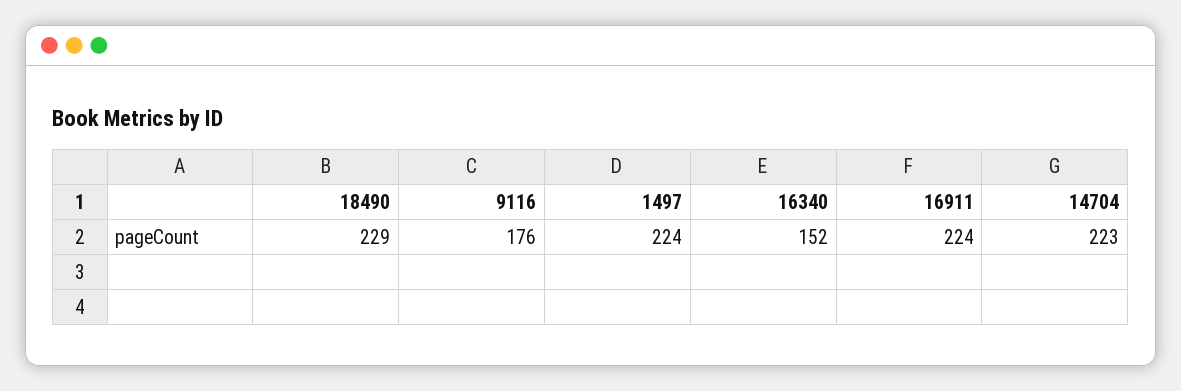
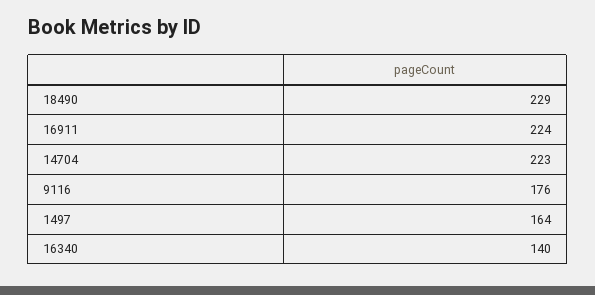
1497: 224 -> 164
16340: 152 -> 140

